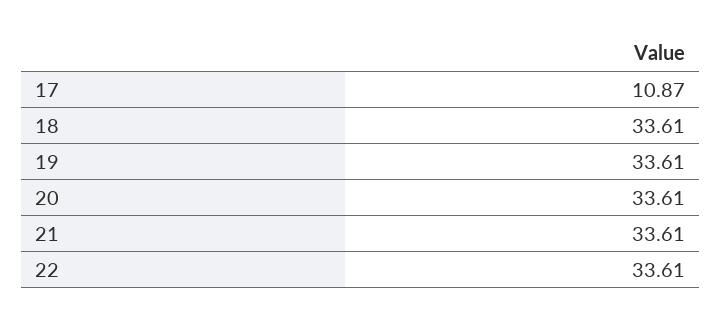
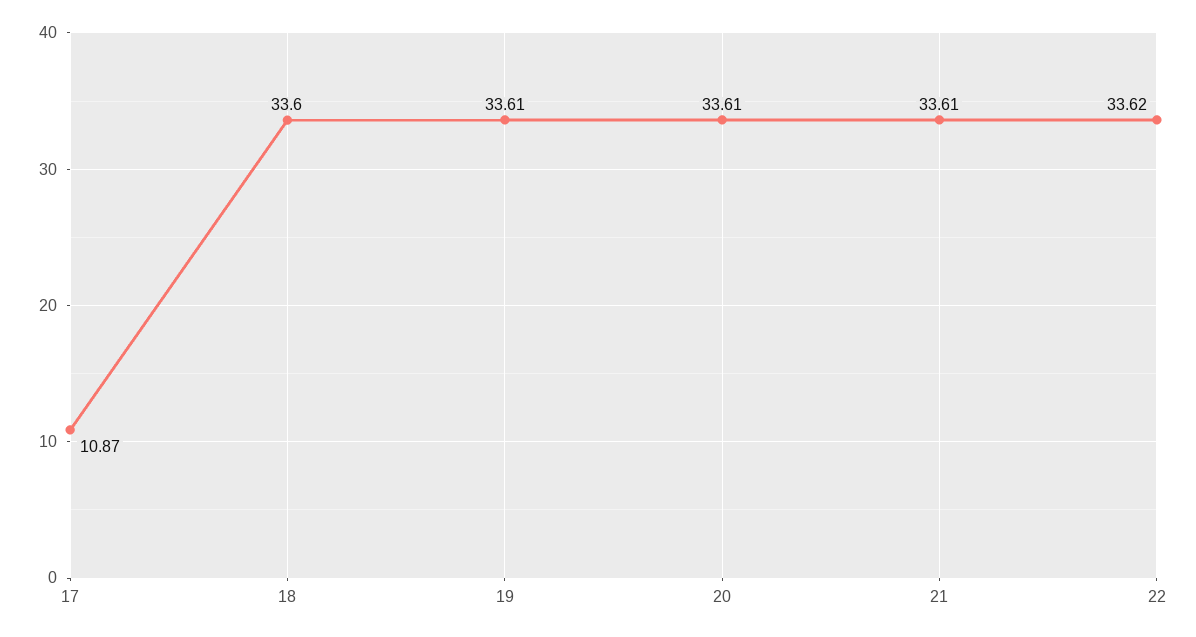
18: 33.61 -> 33.6
22: 33.61 -> 33.62

